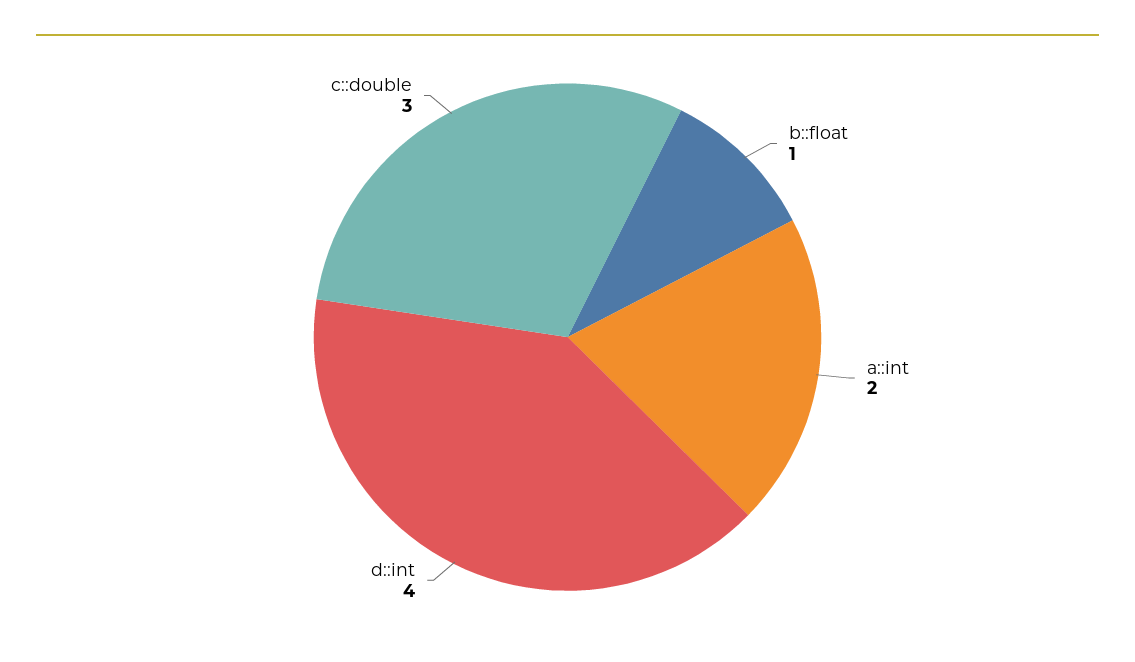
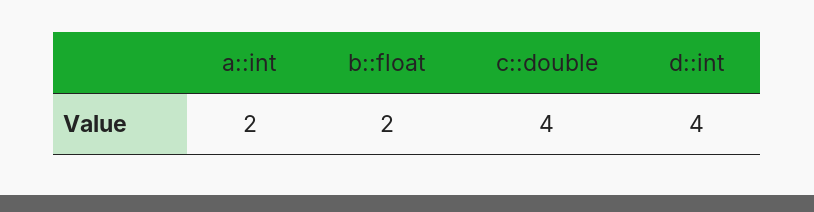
b::float: 1 -> 2
c::double: 3 -> 4

